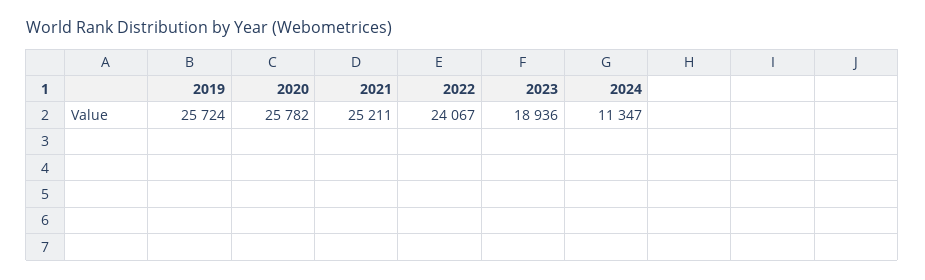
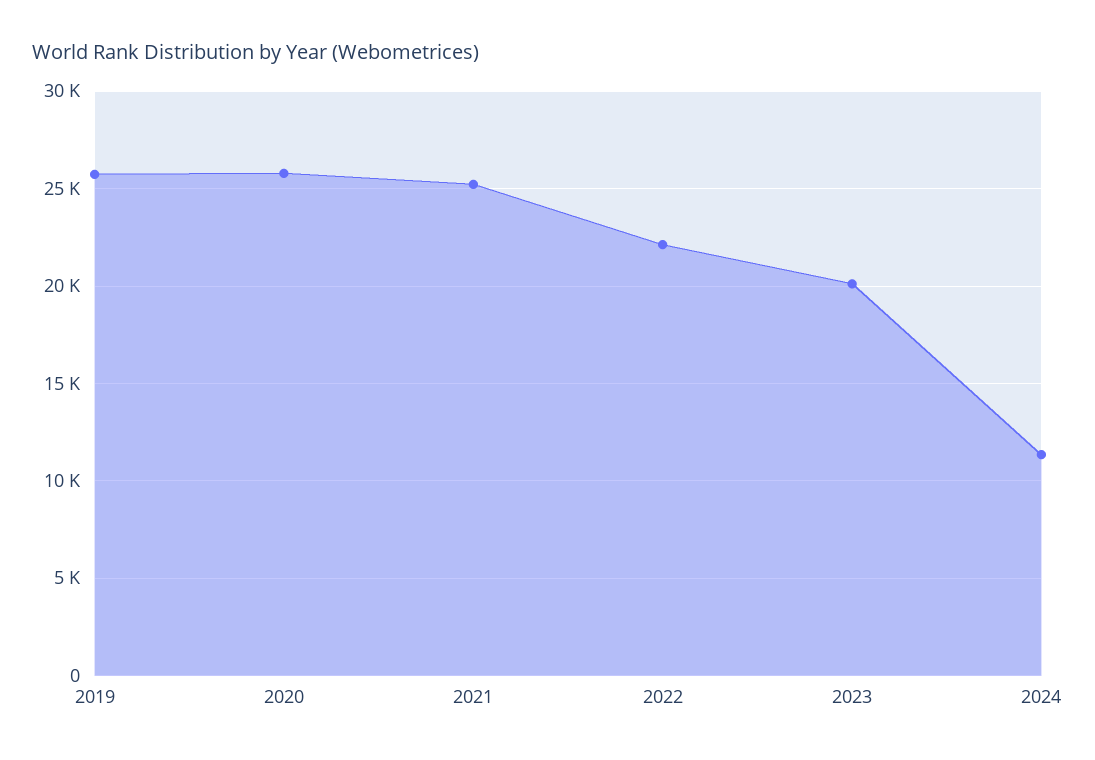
2022: 24067 -> 22000
2023: 18936 -> 20000

